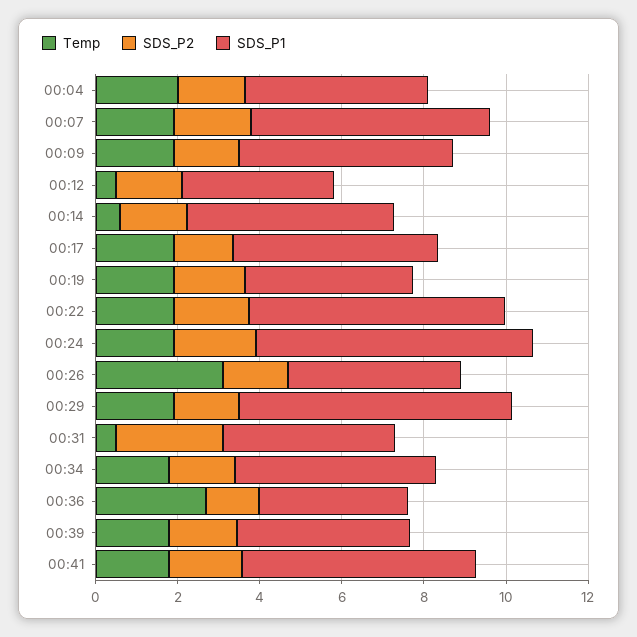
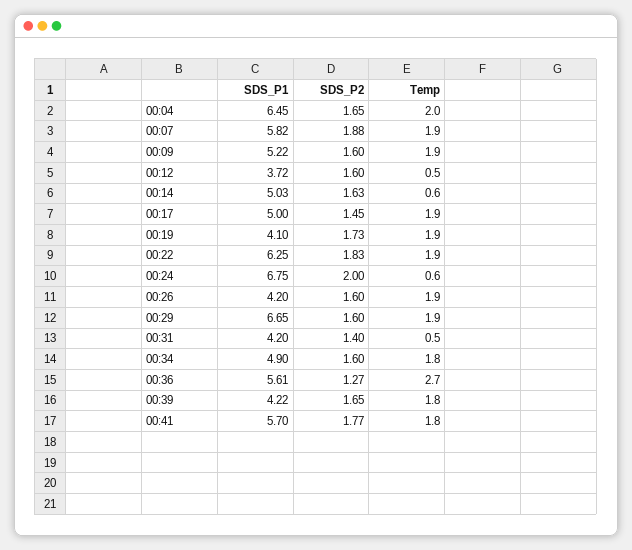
SDS_P1, 00:04: 4.5 -> 6.45
Temp, 00:24: 2 -> 0.6
Temp, 00:26: 3 -> 1.9
SDS_P2, 00:31: 2.5 -> 1.4
SDS_P1, 00:36: 3.5 -> 5.61

